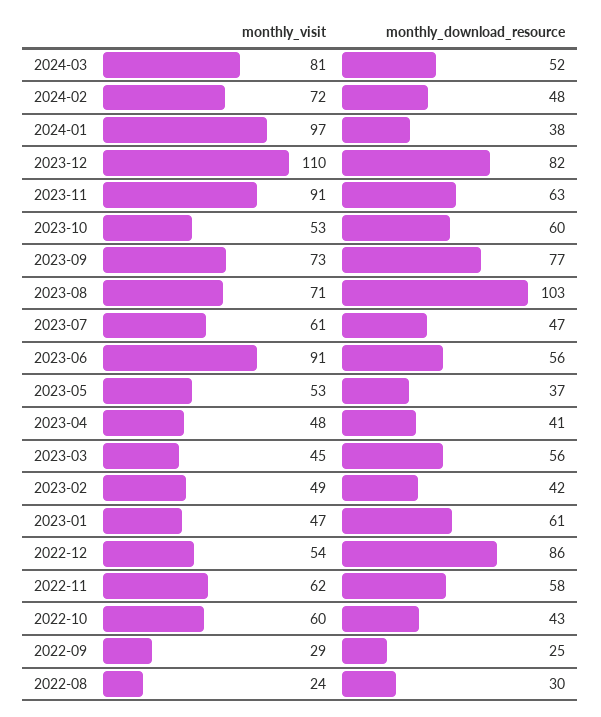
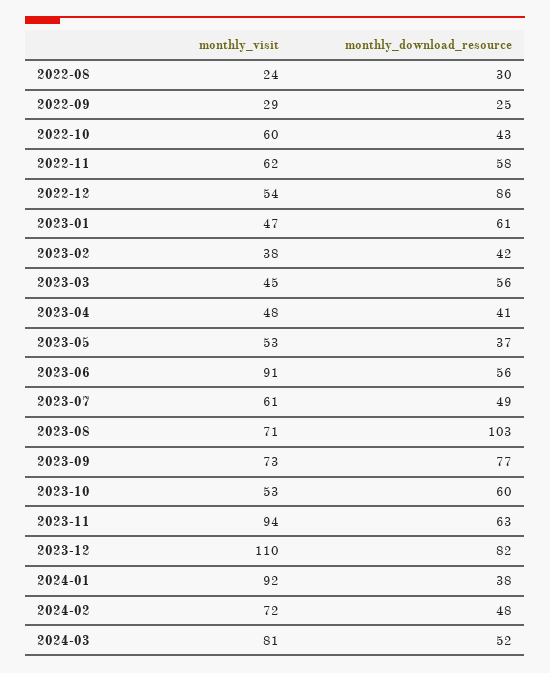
monthly_visit, 2024-01: 97 -> 92
monthly_visit, 2023-11: 91 -> 94
monthly_download_resource, 2023-07: 47 -> 49
monthly_visit, 2023-02: 49 -> 38

